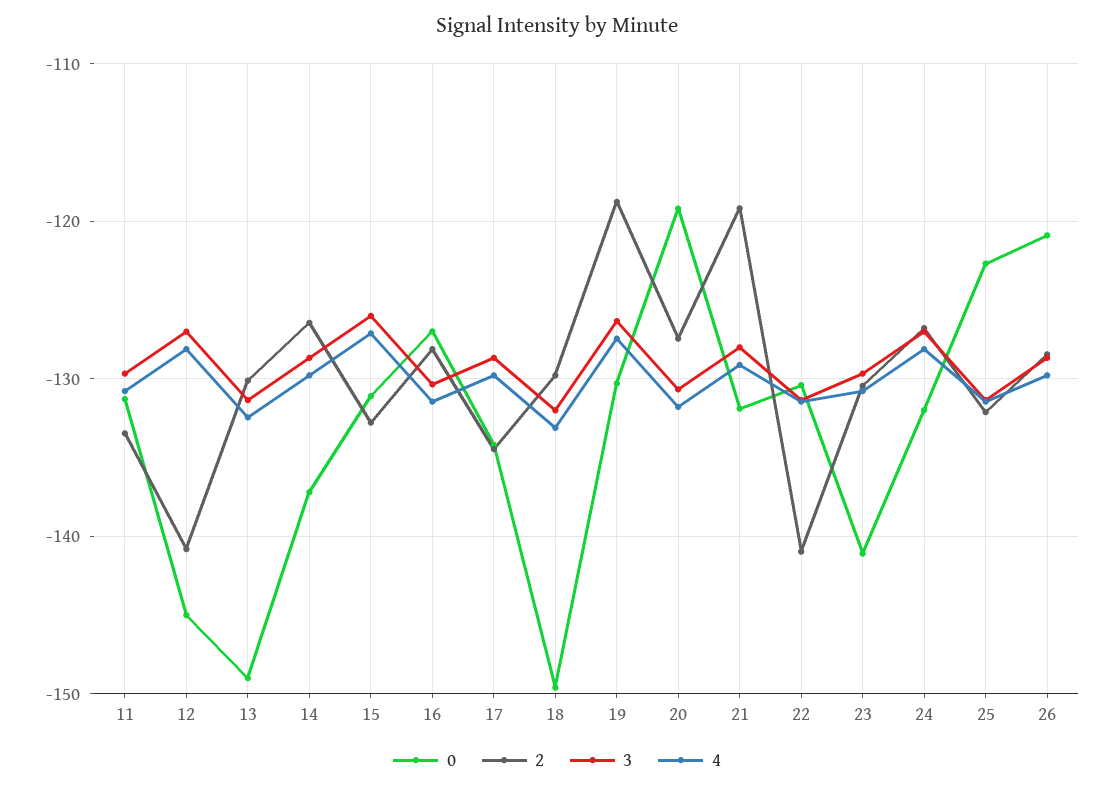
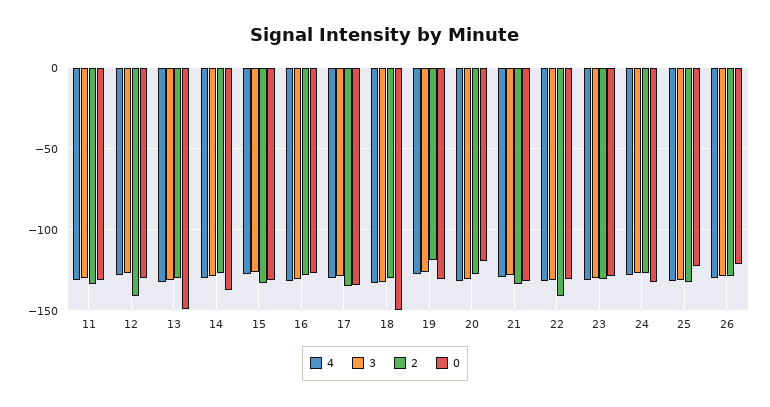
0, 12: -145 -> -130
2, 21: -119 -> -135
0, 23: -141 -> -130

